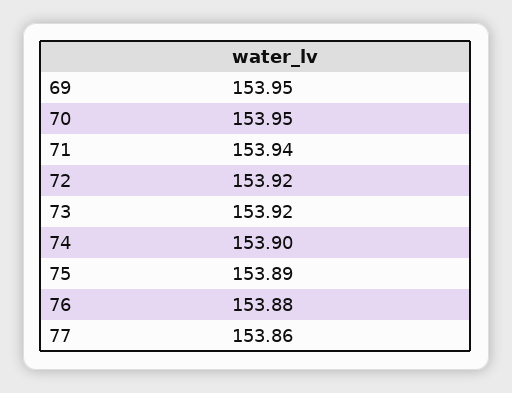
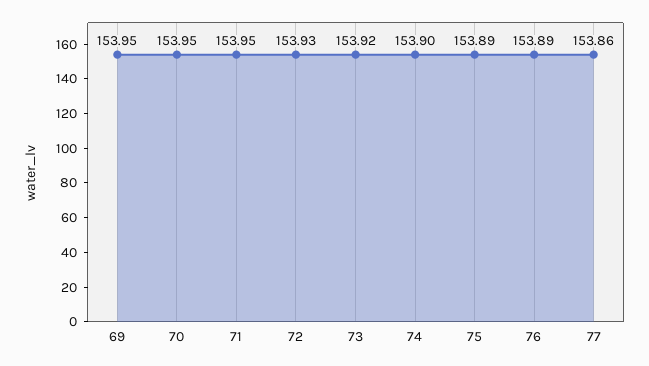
71: 153.94 -> 153.95
72: 153.92 -> 153.93
76: 153.88 -> 153.89

